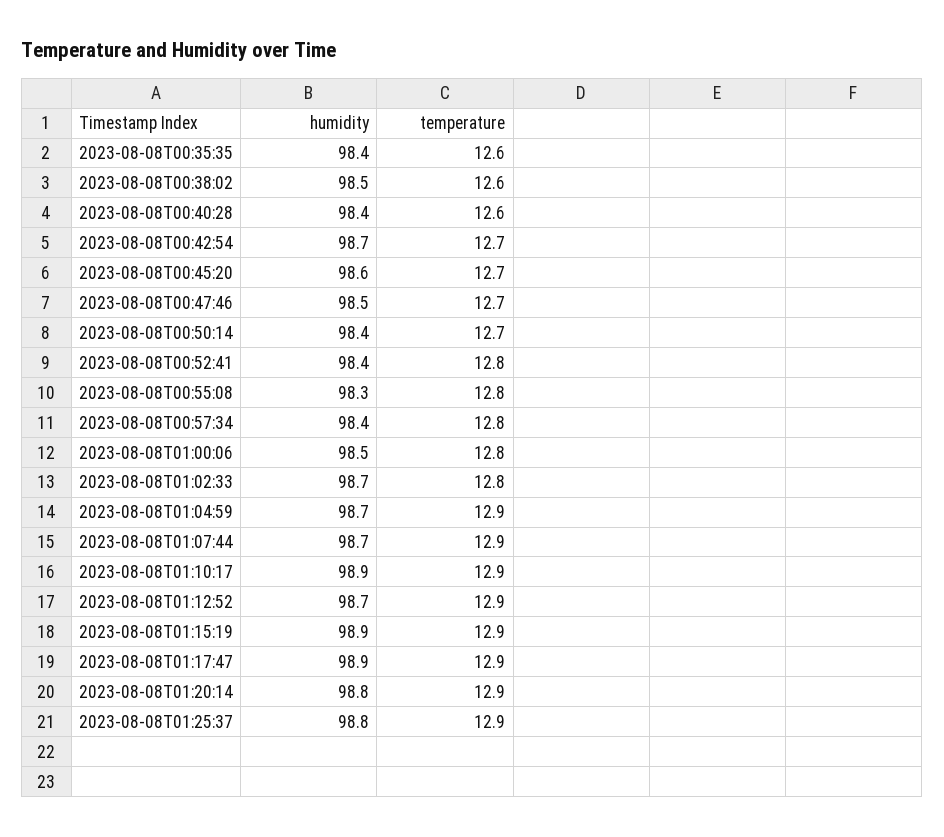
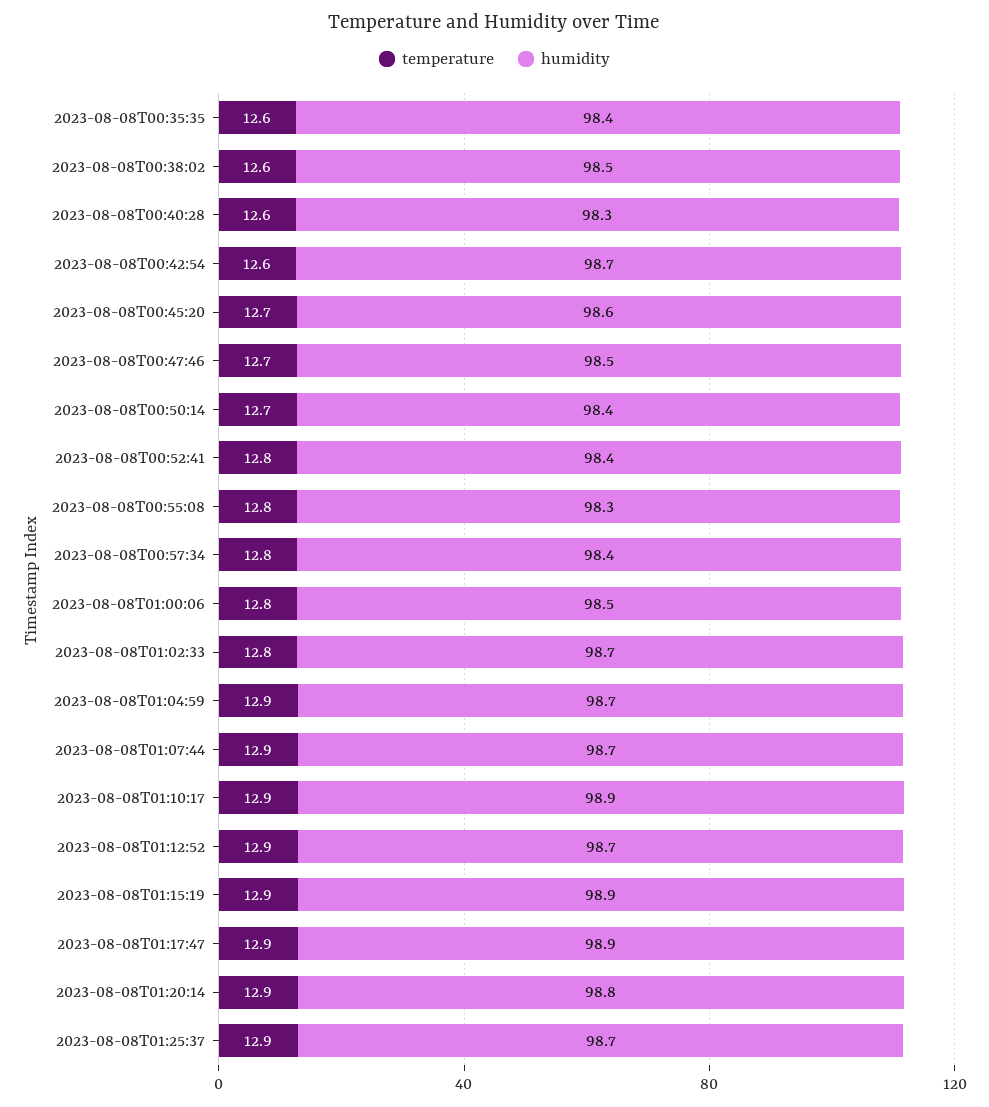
humidity, 2023-08-08T00:40:28: 98.4 -> 98.3
temperature, 2023-08-08T00:42:54: 12.7 -> 12.6
humidity, 2023-08-08T01:25:37: 98.8 -> 98.7

